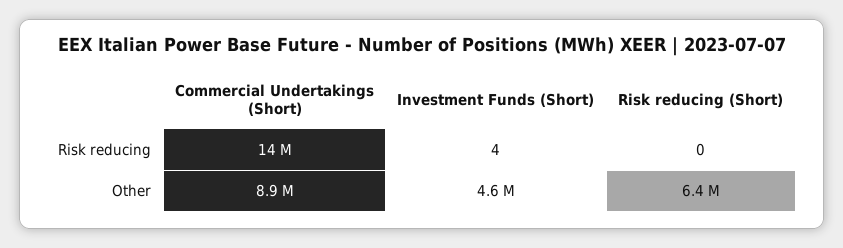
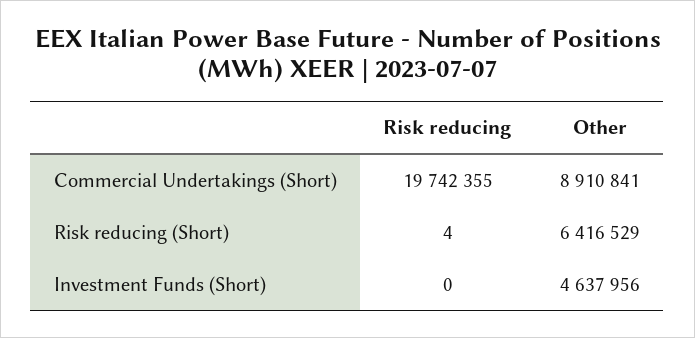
Commercial Undertakings (Short), Risk reducing: 14000000 -> 19742355
Investment Funds (Short), Risk reducing: 4 -> 0
Risk reducing (Short), Risk reducing: 0 -> 4

